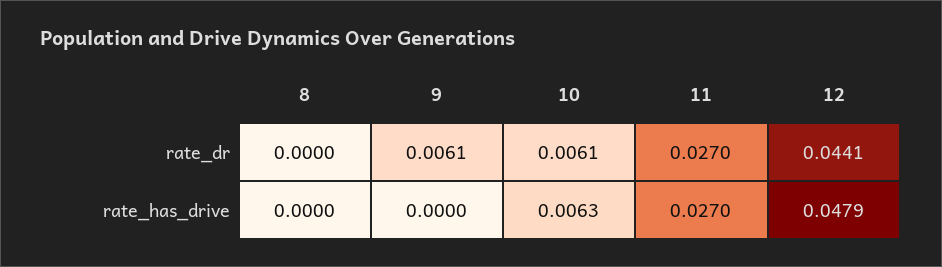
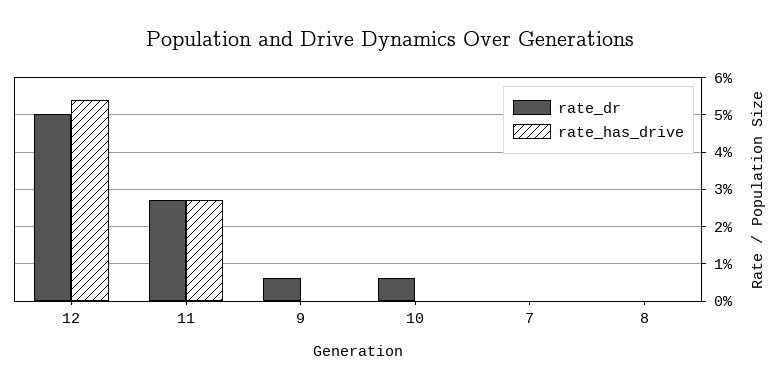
rate_dr, 12: 0.0441 -> 0.05
rate_has_drive, 10: 0.0063 -> 0
rate_has_drive, 12: 0.0479 -> 0.054
rate_dr, 7: none -> 0
rate_has_drive, 7: none -> 0

